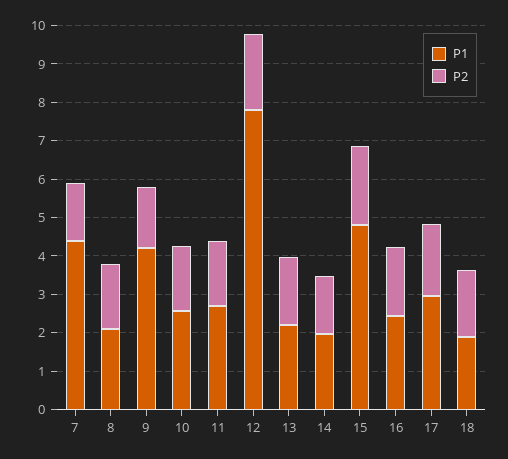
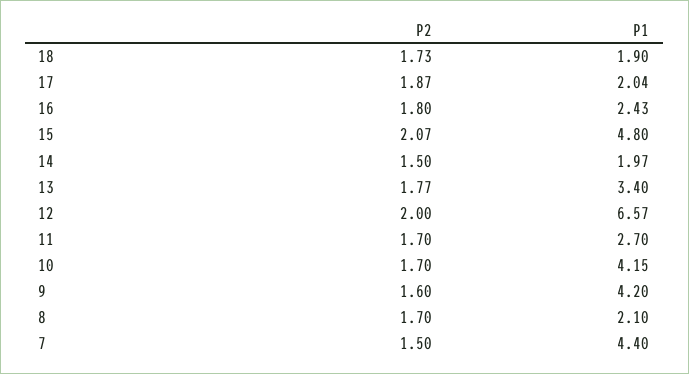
P1, 10: 2.5 -> 4.15
P1, 12: 7.75 -> 6.57
P1, 13: 2.25 -> 3.4
P1, 17: 3 -> 2.04

